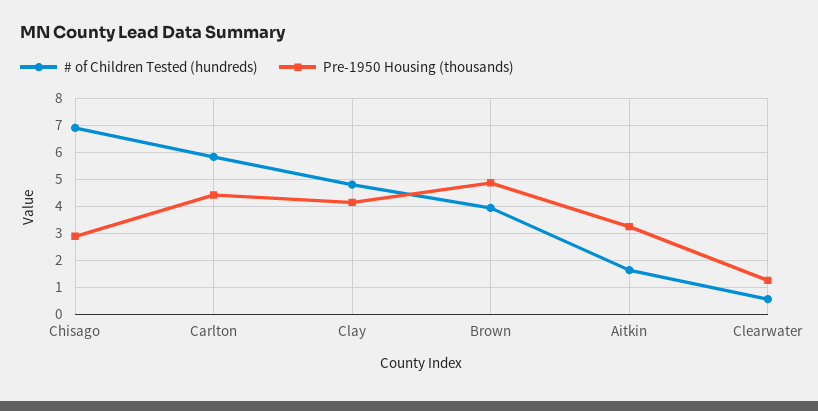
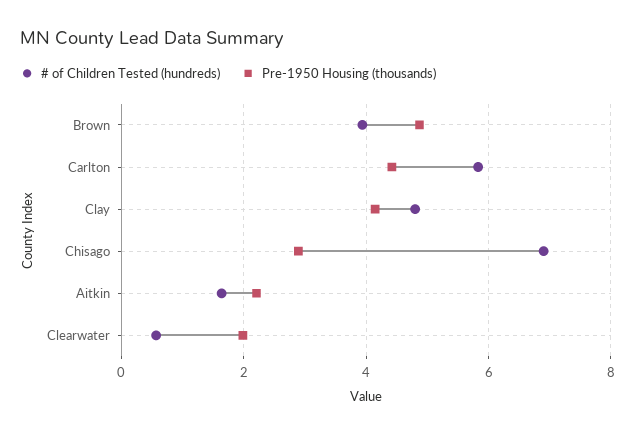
Pre-1950 Housing (thousands), Aitkin: 3.25 -> 2.2
Pre-1950 Housing (thousands), Clearwater: 1.25 -> 2

